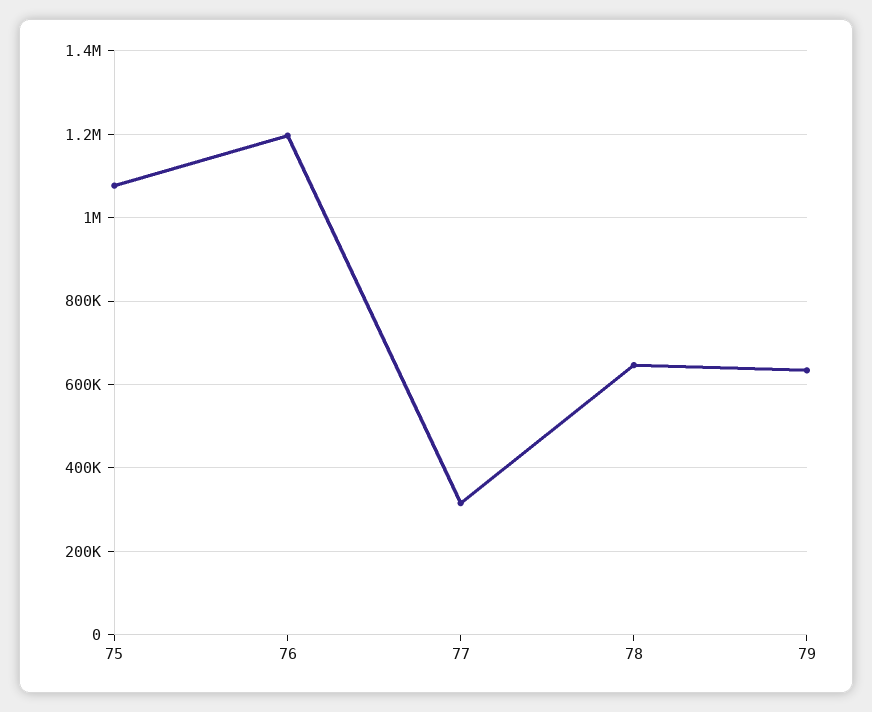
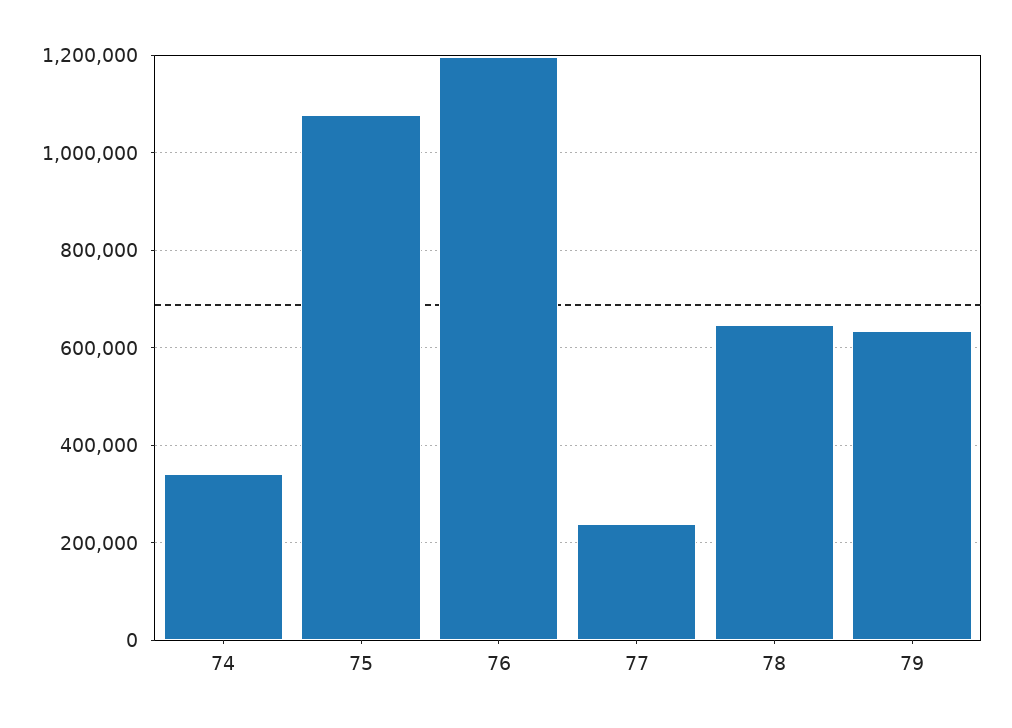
77: 320000 -> 240000
74: none -> 340000

